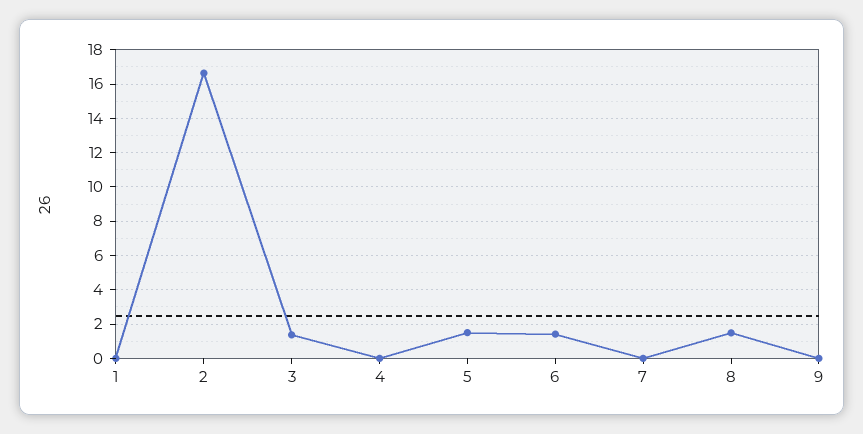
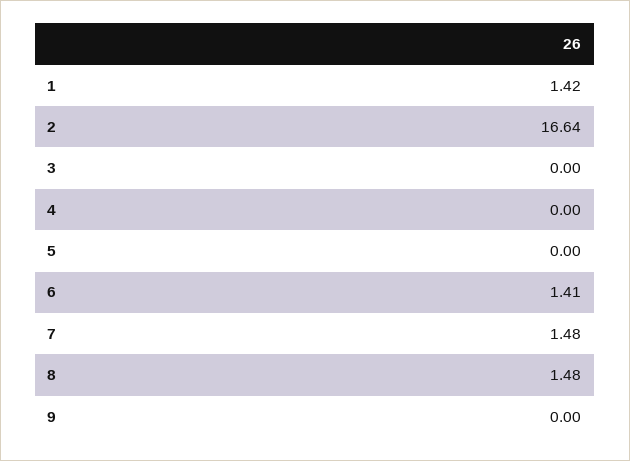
1: 0 -> 1.42
3: 1.5 -> 0
5: 1.5 -> 0
7: 0 -> 1.48

